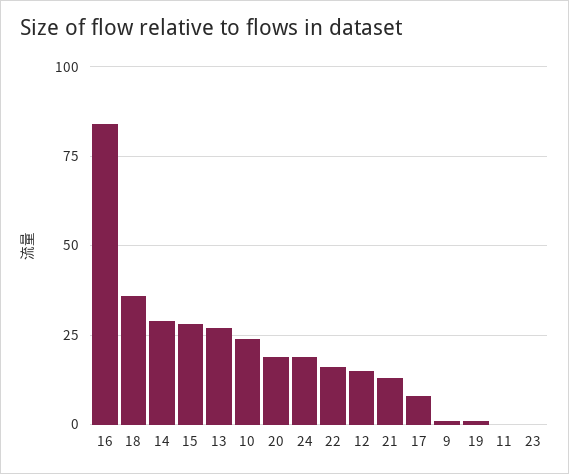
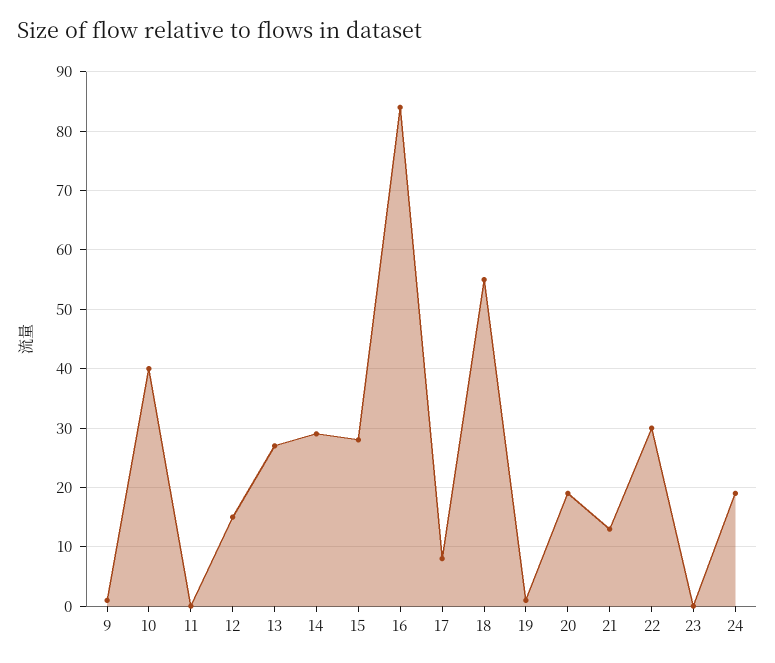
18: 35 -> 55
10: 25 -> 40
22: 15 -> 30

